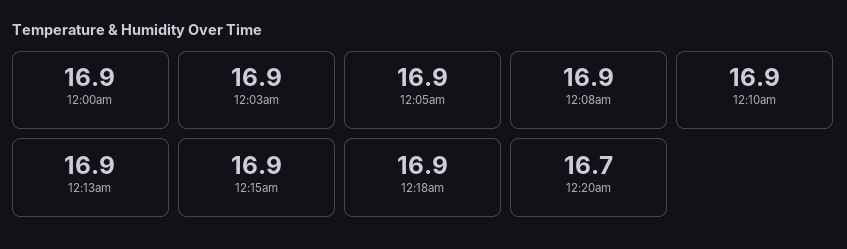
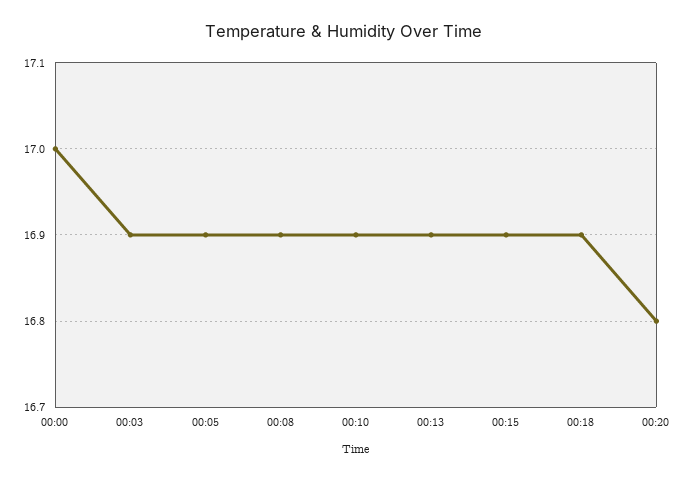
12:00am: 16.9 -> 17
12:20am: 16.7 -> 16.8

